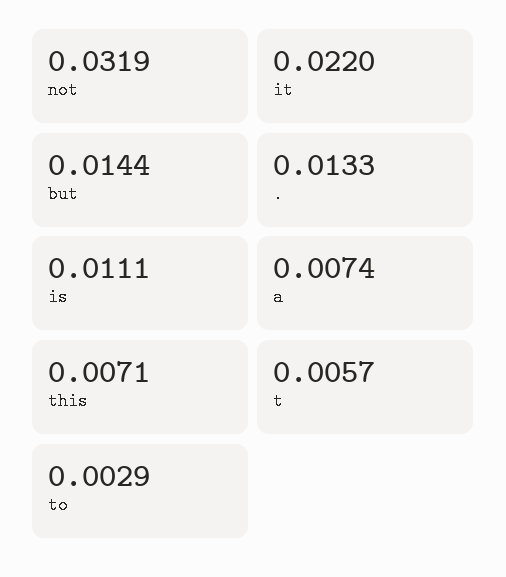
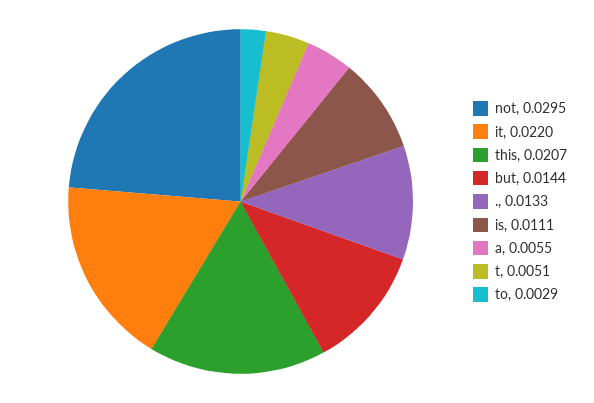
not: 0.0319 -> 0.0295
a: 0.0074 -> 0.0055
this: 0.0071 -> 0.0207
t: 0.0057 -> 0.0051

